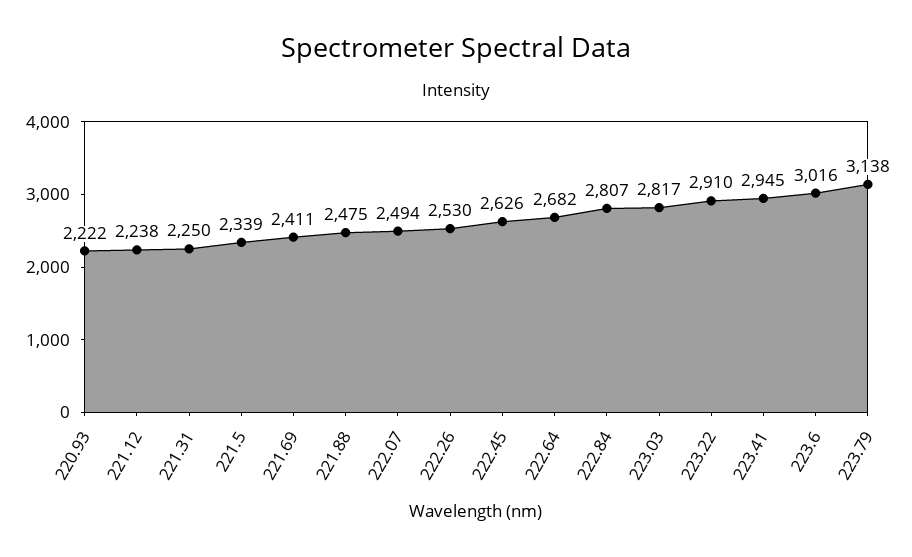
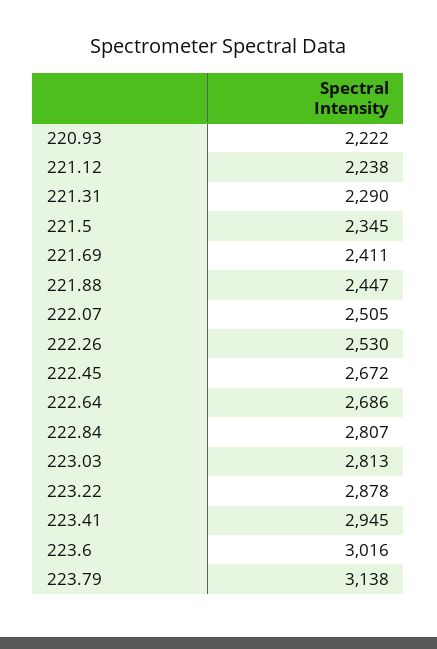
221.31: 2250 -> 2290
221.5: 2339 -> 2345
221.88: 2475 -> 2447
222.07: 2494 -> 2505
222.45: 2626 -> 2672
222.64: 2682 -> 2686
223.03: 2817 -> 2813
223.22: 2910 -> 2878

